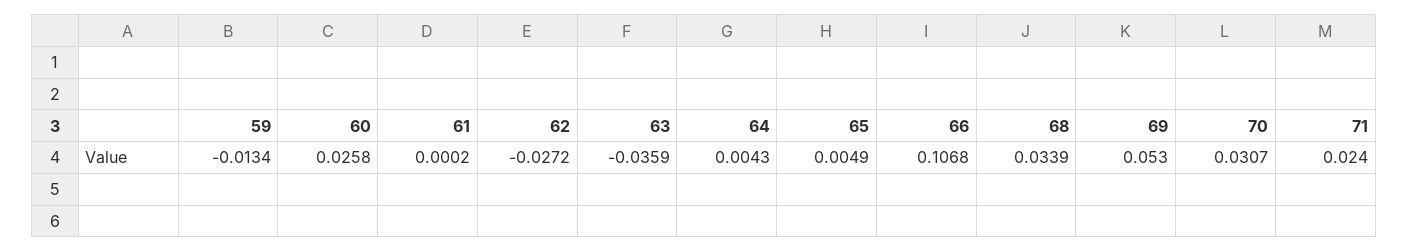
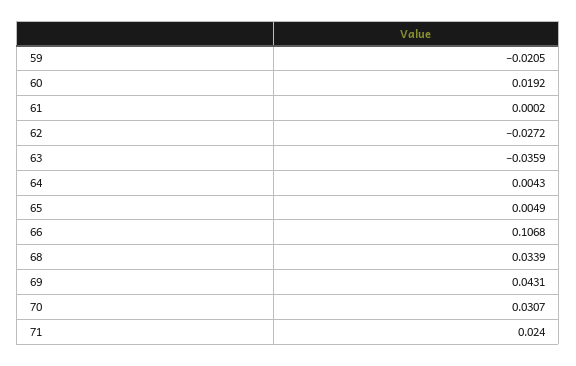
59: -0.0134 -> -0.0205
60: 0.0258 -> 0.0192
69: 0.053 -> 0.0431

